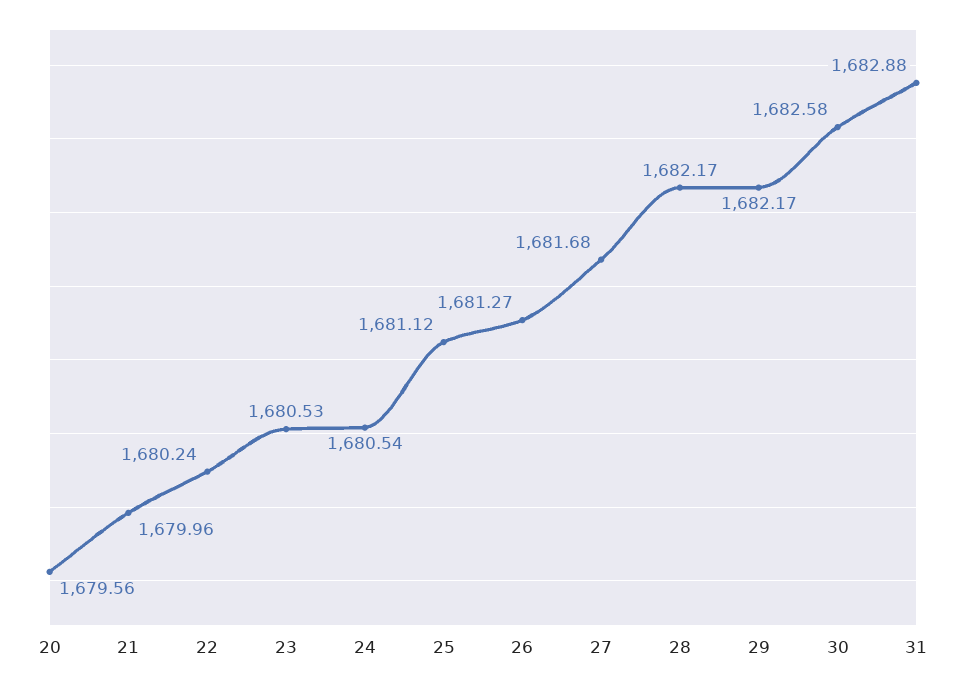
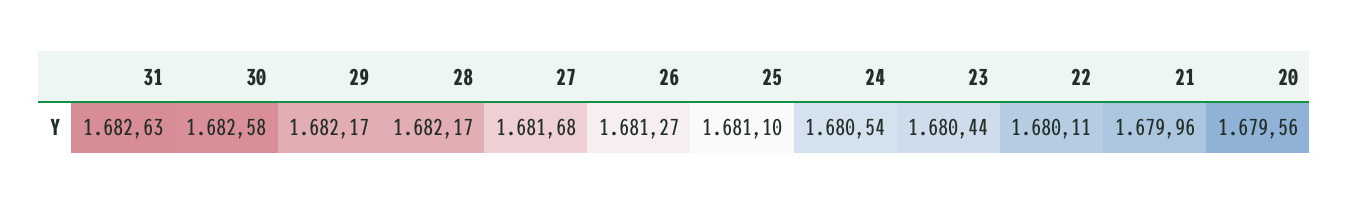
22: 1680.24 -> 1680.11
23: 1680.53 -> 1680.44
25: 1681.12 -> 1681.1
31: 1682.88 -> 1682.63

